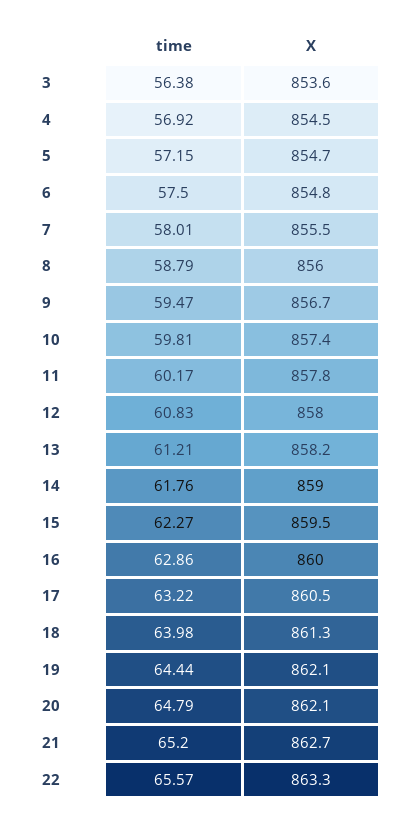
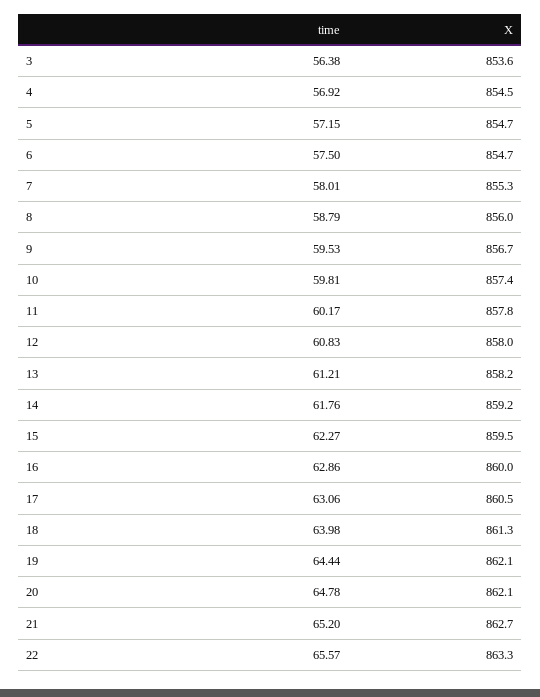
X, 6: 854.8 -> 854.7
X, 7: 855.5 -> 855.3
time, 9: 59.47 -> 59.53
X, 14: 859 -> 859.2
time, 17: 63.22 -> 63.06
time, 20: 64.79 -> 64.78

